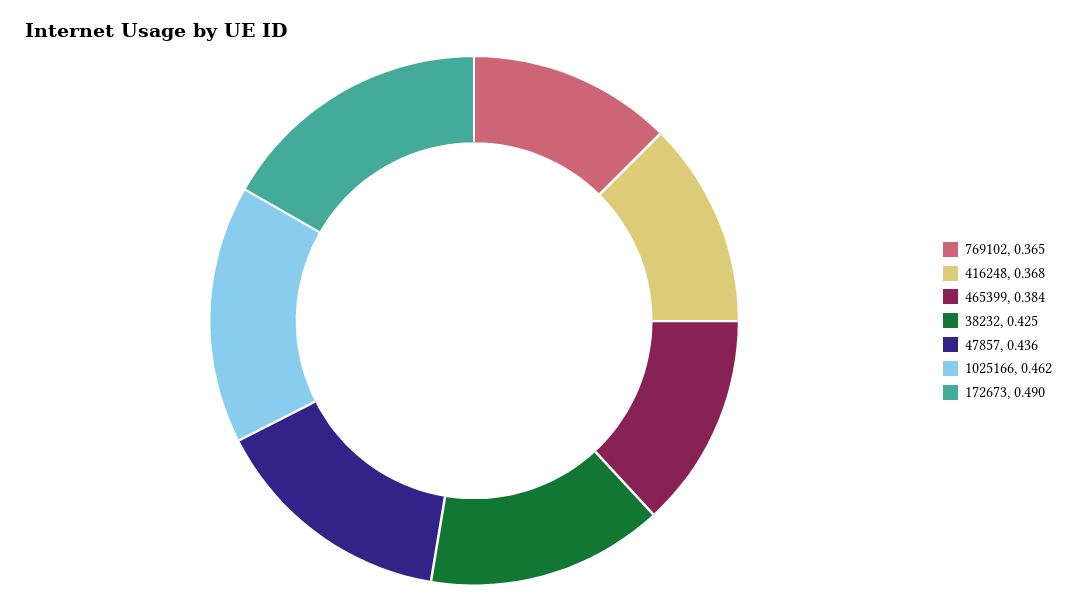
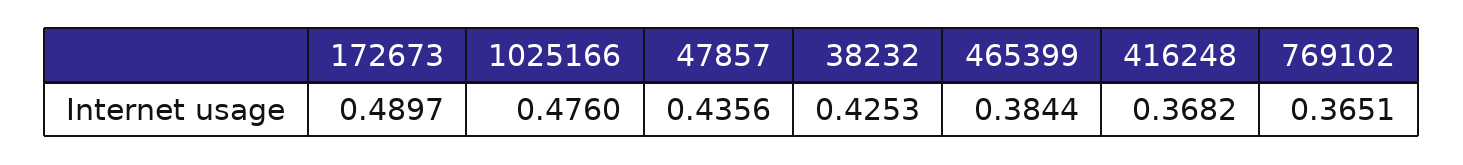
1025166: 0.462 -> 0.476

